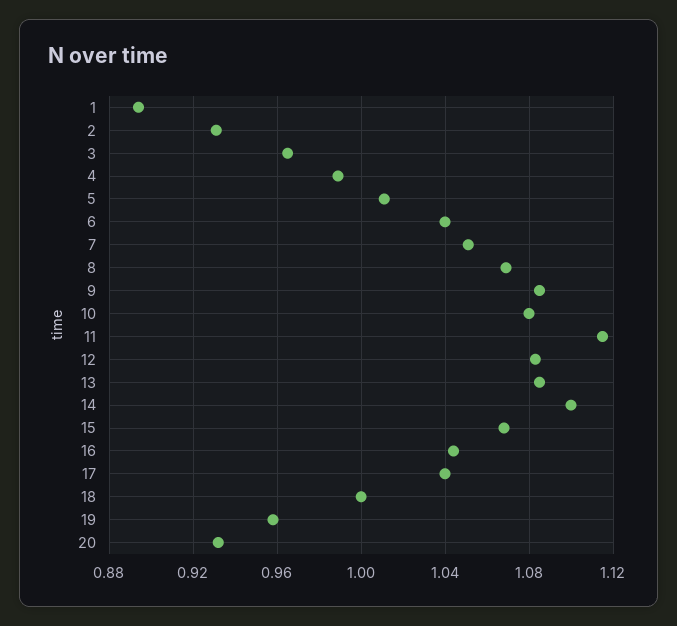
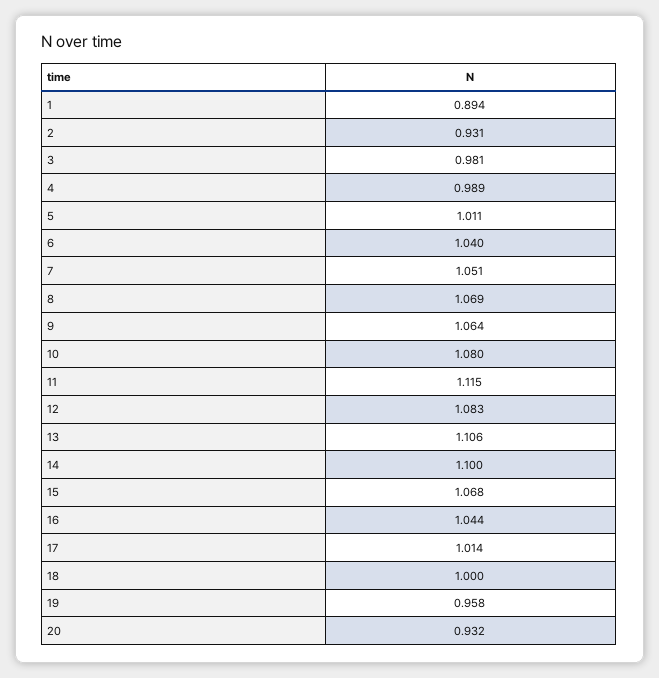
3: 0.965 -> 0.981
9: 1.085 -> 1.064
13: 1.085 -> 1.106
17: 1.04 -> 1.014

